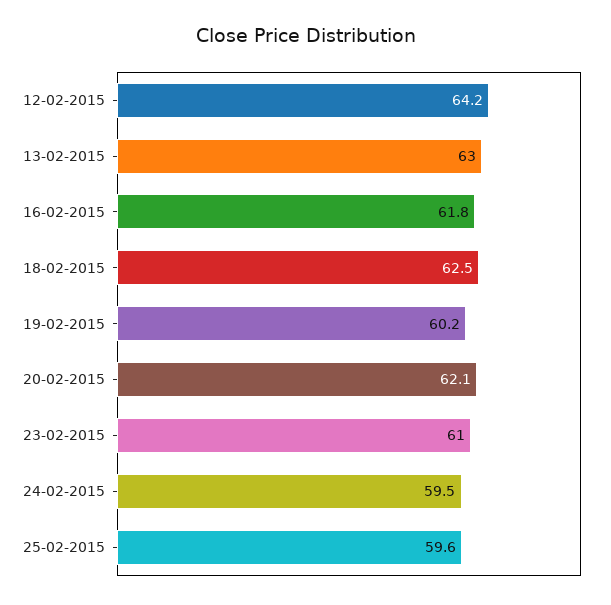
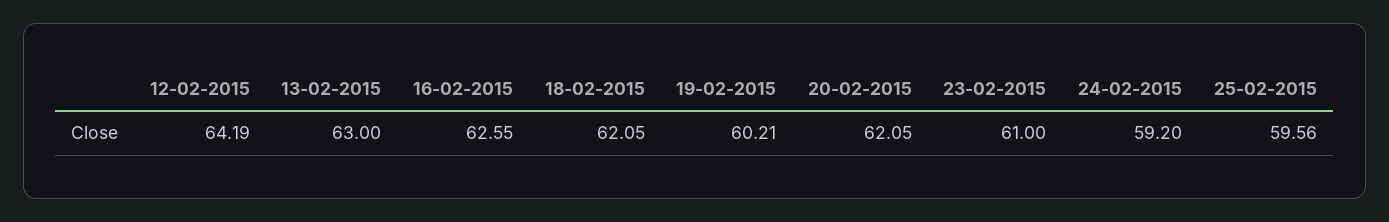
16-02-2015: 61.8 -> 62.55
18-02-2015: 62.5 -> 62.05
24-02-2015: 59.5 -> 59.2

